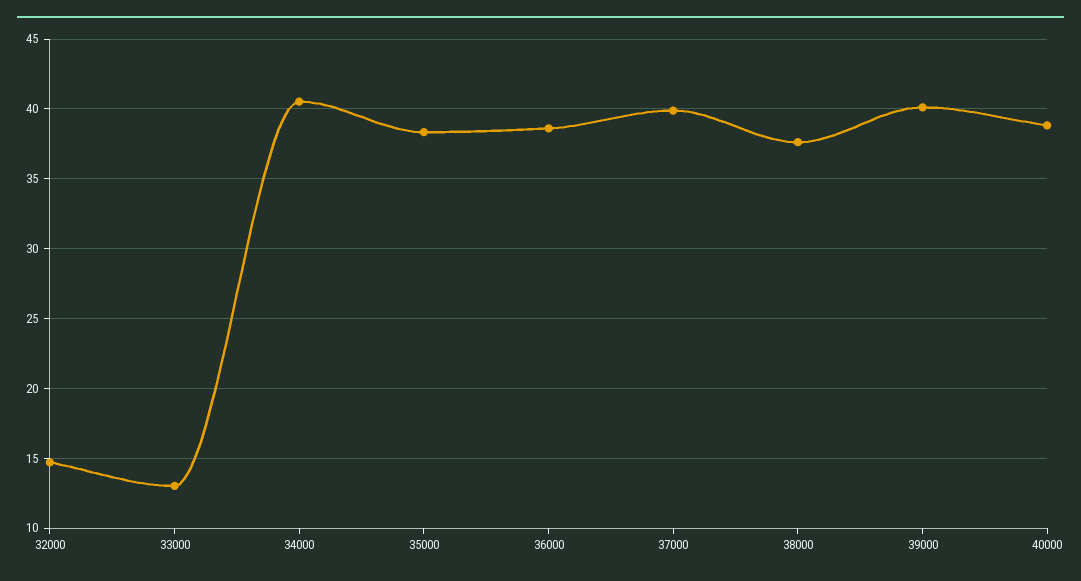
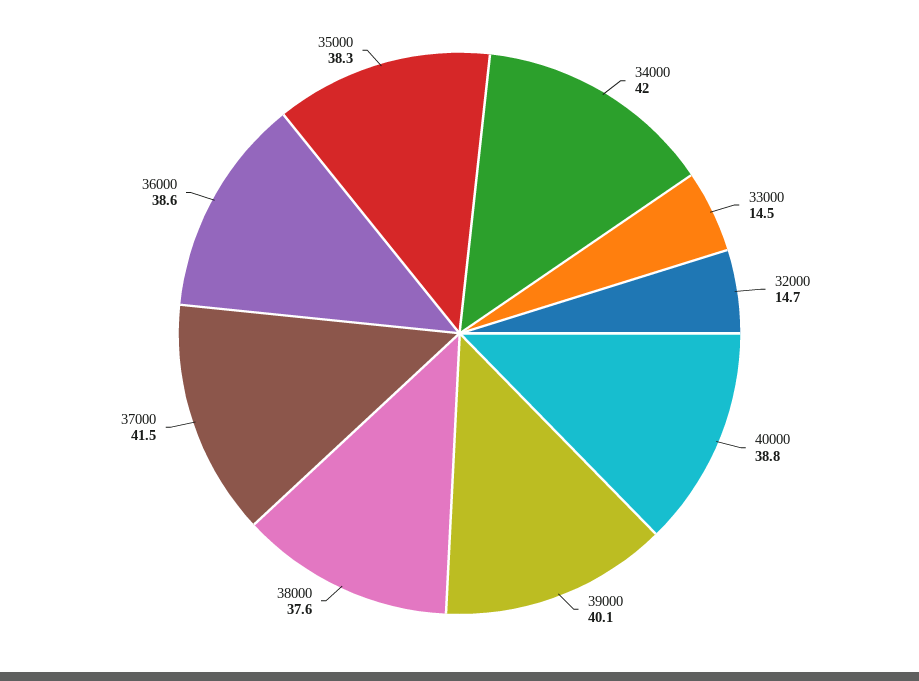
33000: 13 -> 14.5
34000: 40.5 -> 42
37000: 40 -> 41.5

